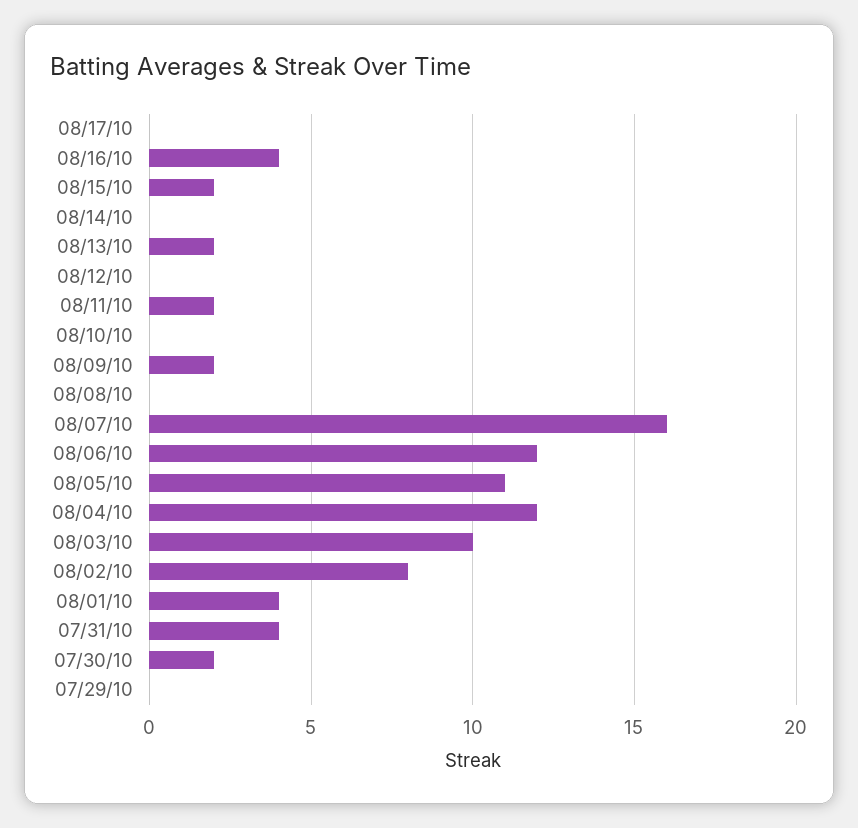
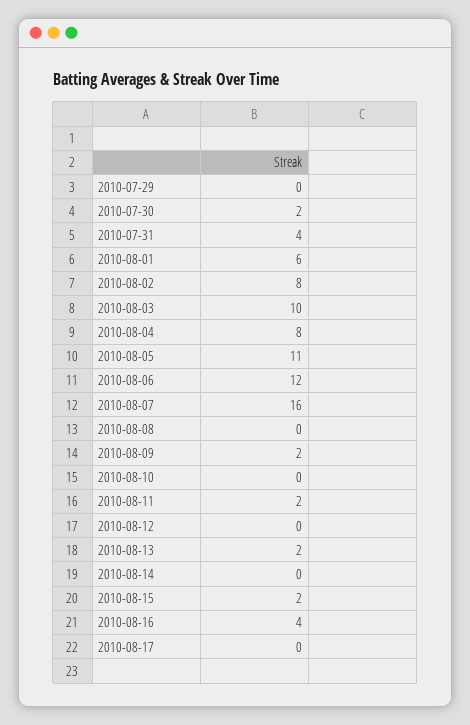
08/04/10: 12 -> 8
08/01/10: 4 -> 6

